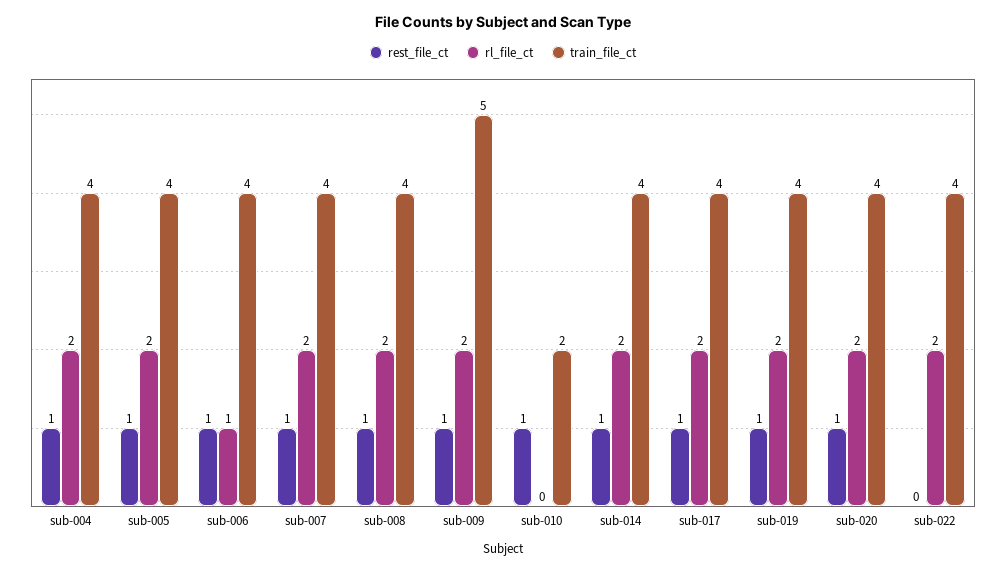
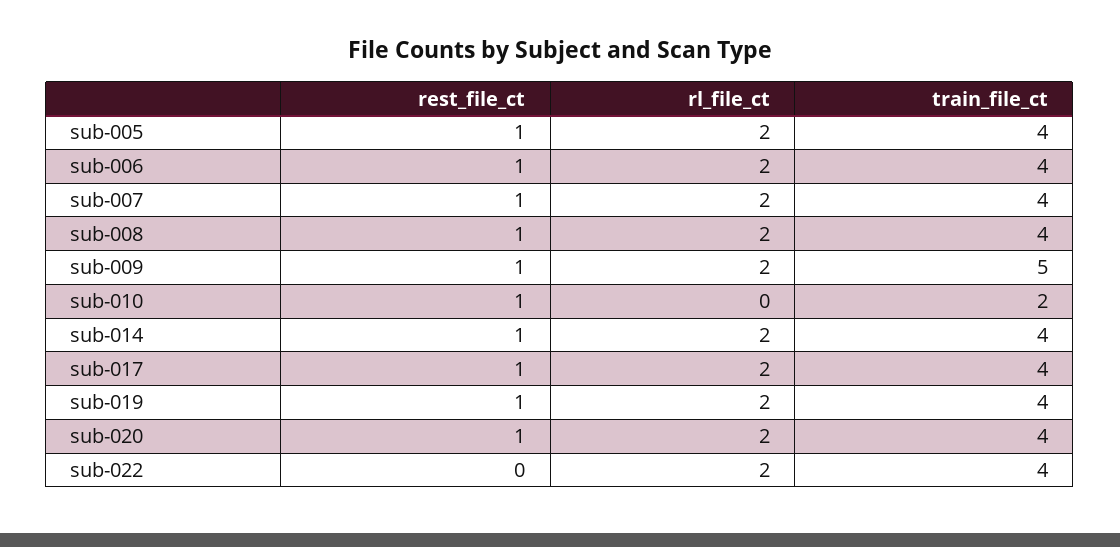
rest_file_ct, sub-004: 1 -> none
rl_file_ct, sub-004: 2 -> none
train_file_ct, sub-004: 4 -> none
rl_file_ct, sub-006: 1 -> 2

